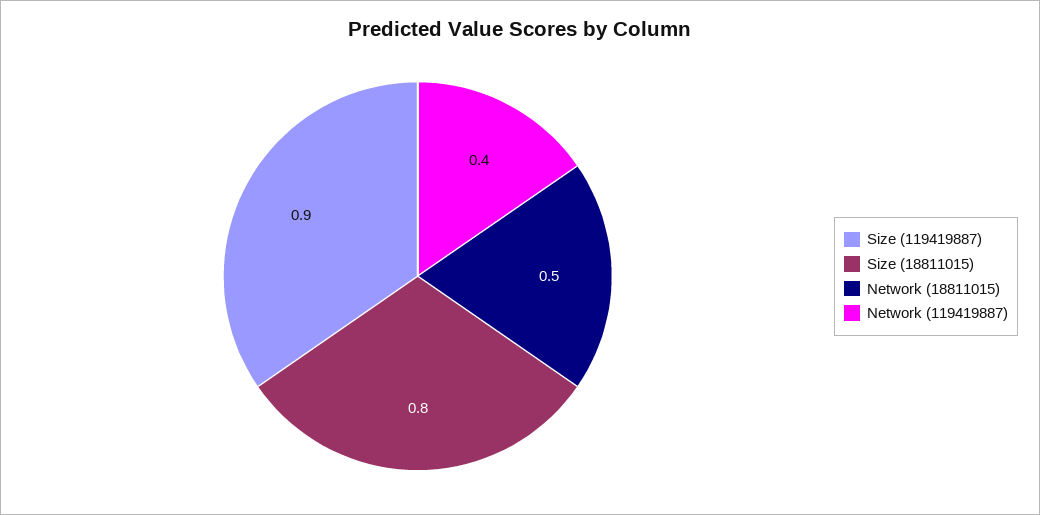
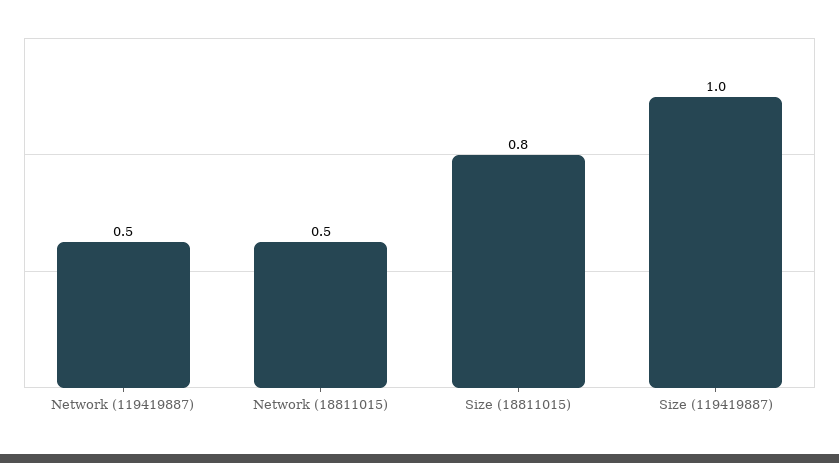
Size (119419887): 0.9 -> 1
Network (119419887): 0.4 -> 0.5

